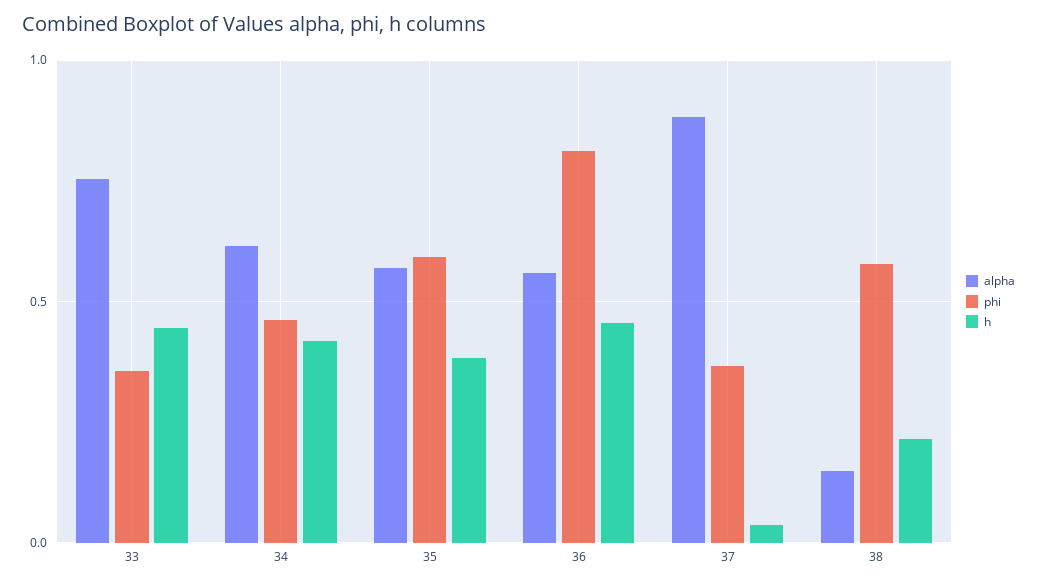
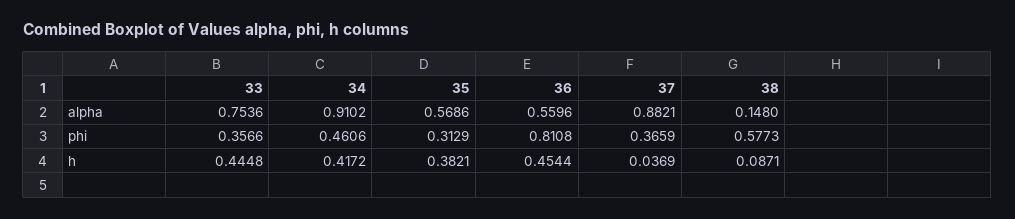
alpha, 34: 0.6 -> 0.9102
phi, 35: 0.6 -> 0.3129
h, 38: 0.2 -> 0.0871

